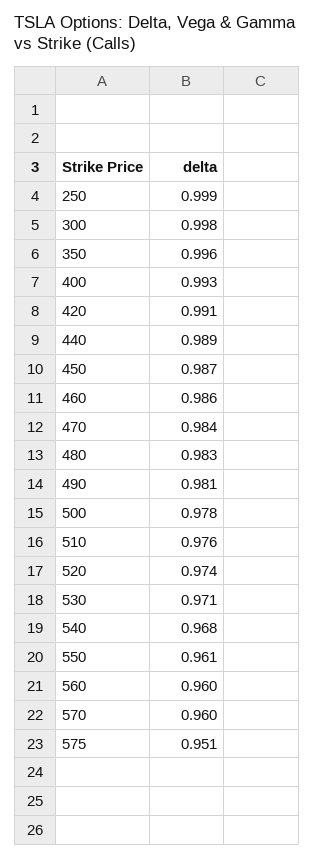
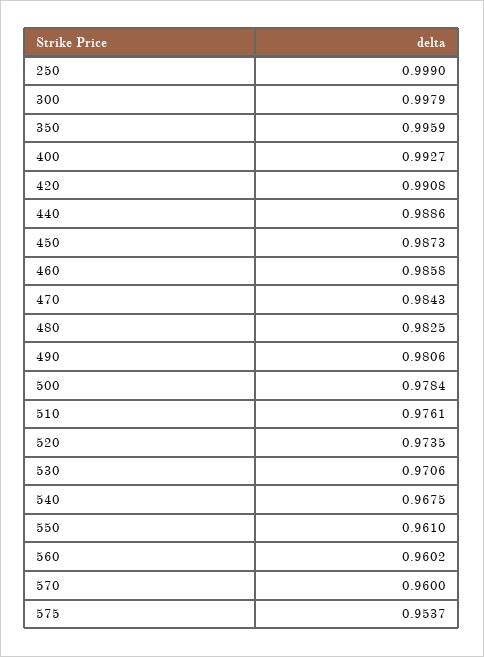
575: 0.951 -> 0.9537

